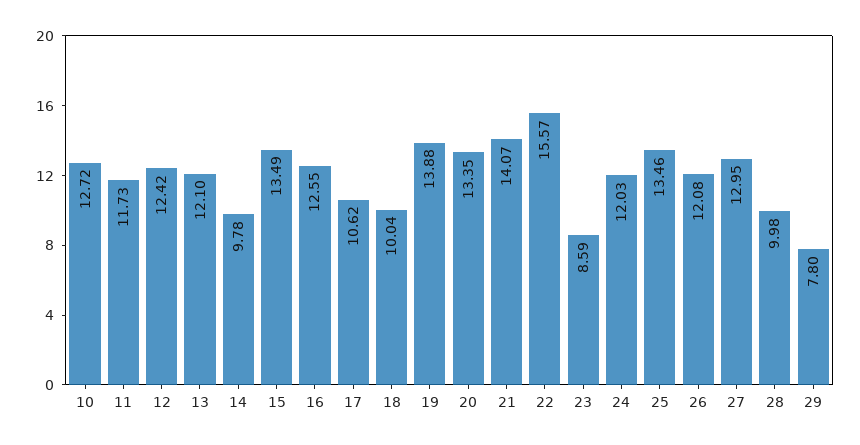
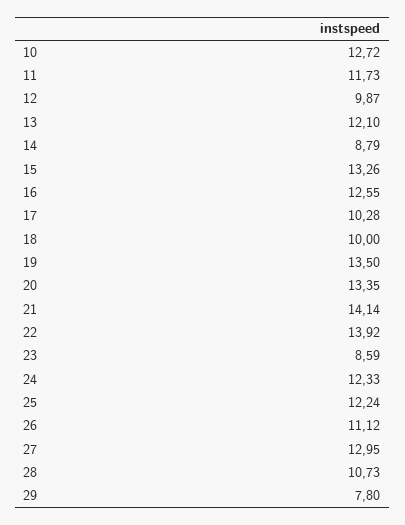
12: 12.42 -> 9.87
14: 9.78 -> 8.79
15: 13.49 -> 13.26
17: 10.62 -> 10.28
18: 10.04 -> 10
19: 13.88 -> 13.5
21: 14.07 -> 14.14
22: 15.57 -> 13.92
24: 12.03 -> 12.33
25: 13.46 -> 12.24
26: 12.08 -> 11.12
28: 9.98 -> 10.73

